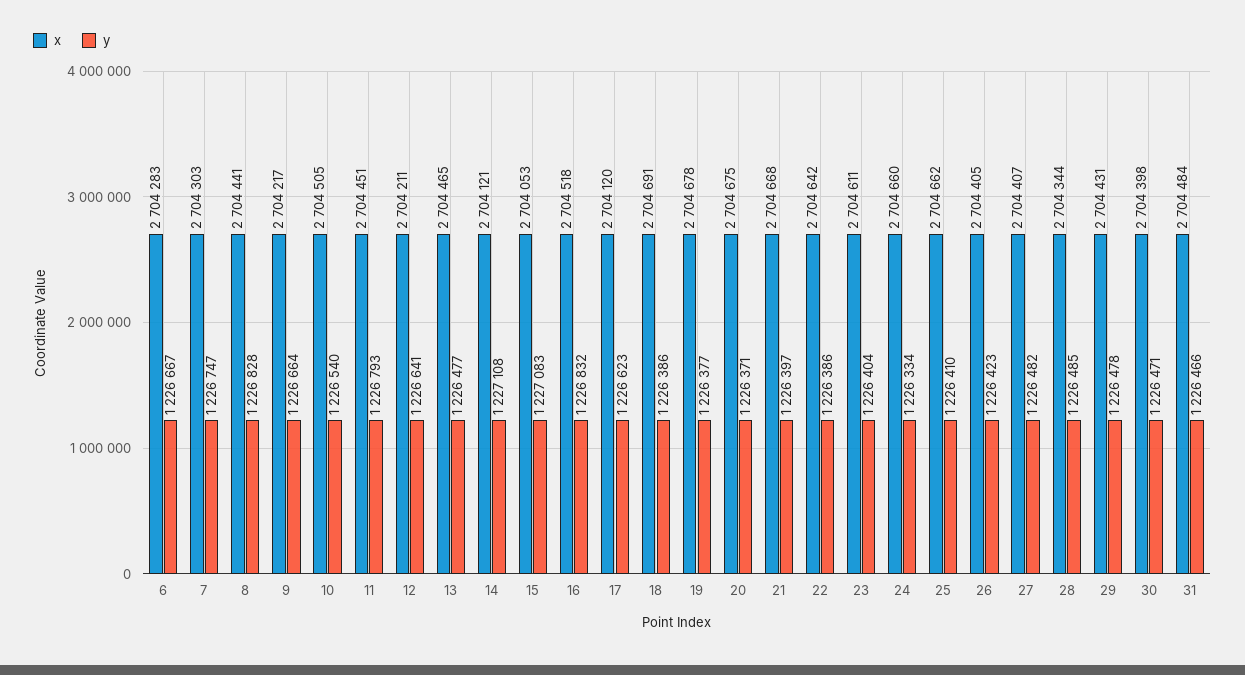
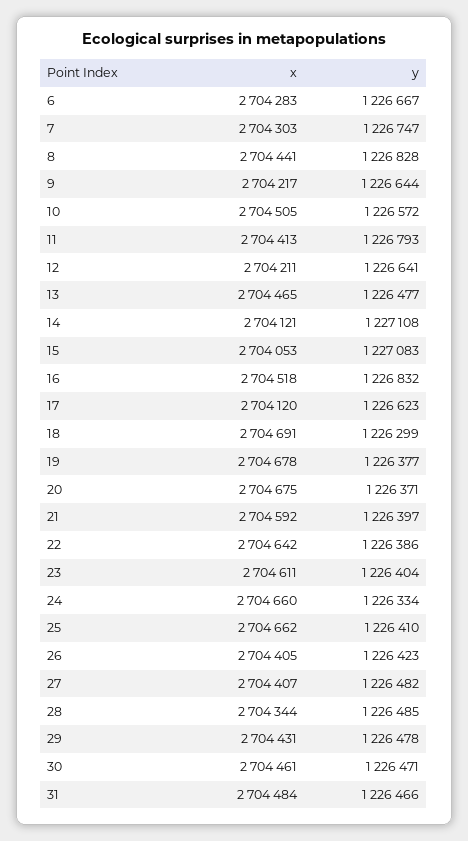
y, 9: 1226664 -> 1226644
y, 10: 1226540 -> 1226572
x, 11: 2704451 -> 2704413
y, 18: 1226386 -> 1226299
x, 21: 2704668 -> 2704592
x, 30: 2704398 -> 2704461

